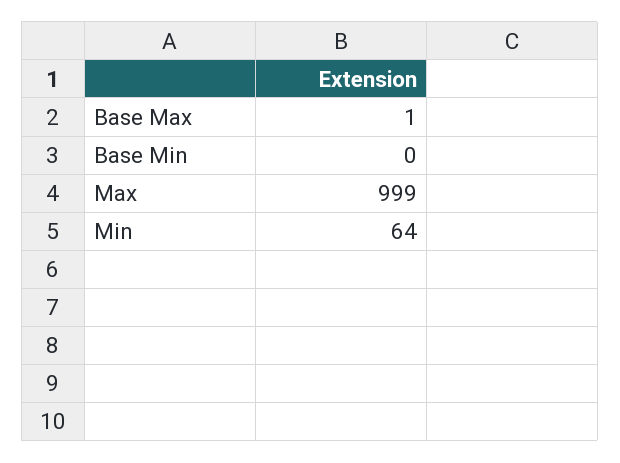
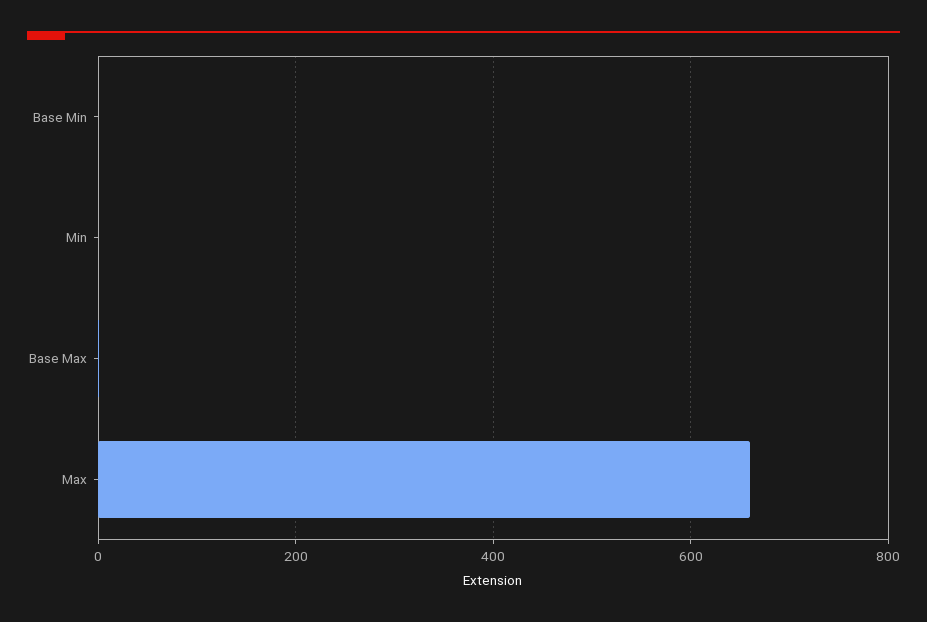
Max: 999 -> 660
Min: 64 -> 0

